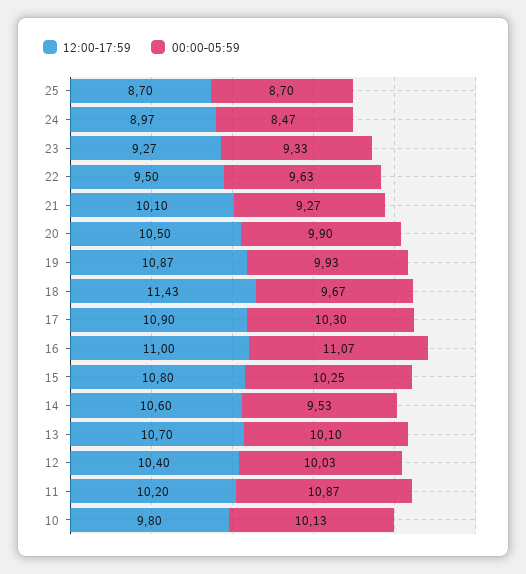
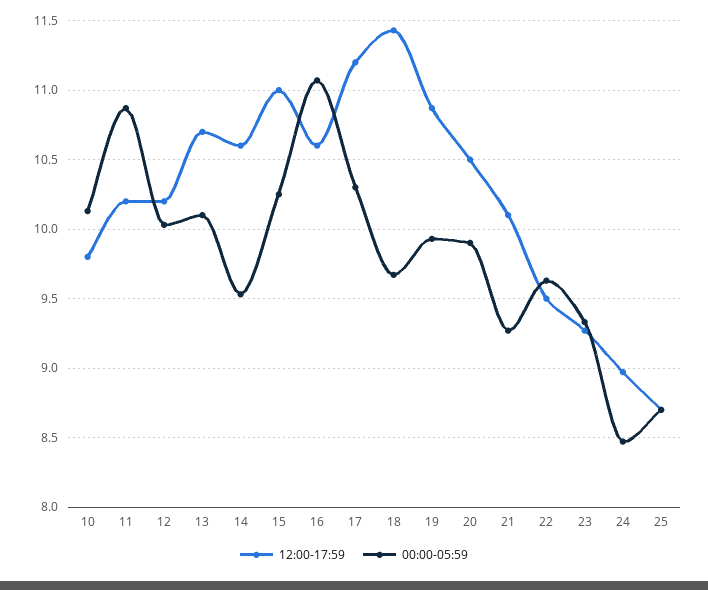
12:00-17:59, 17: 10.9 -> 11.2
12:00-17:59, 16: 11 -> 10.6
12:00-17:59, 15: 10.8 -> 11
12:00-17:59, 12: 10.4 -> 10.2

